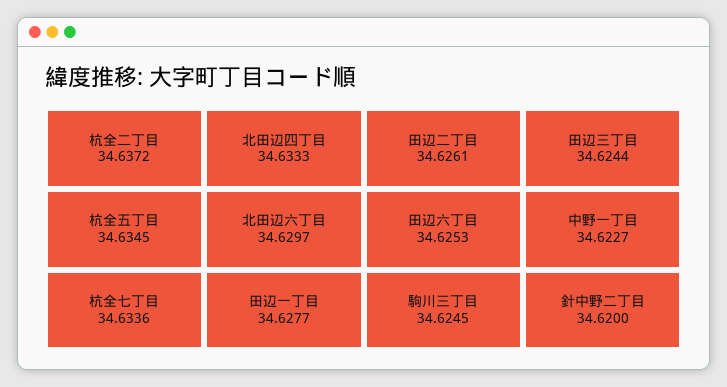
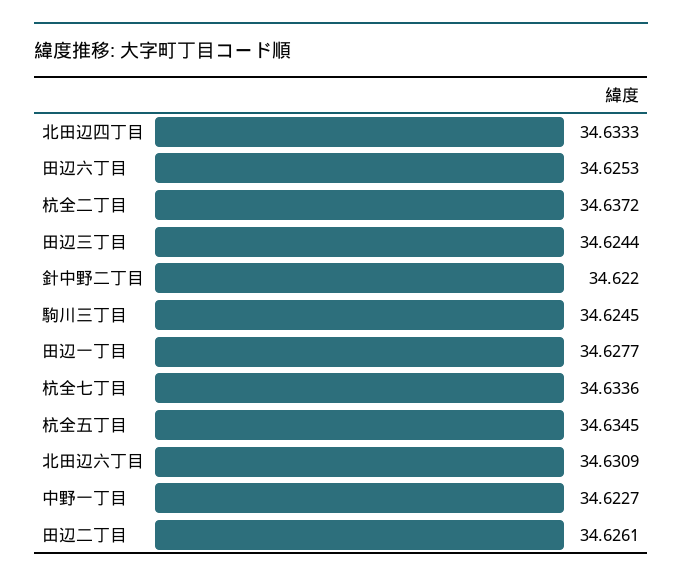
北田辺六丁目: 34.6297 -> 34.6309
針中野二丁目: 34.62 -> 34.622

